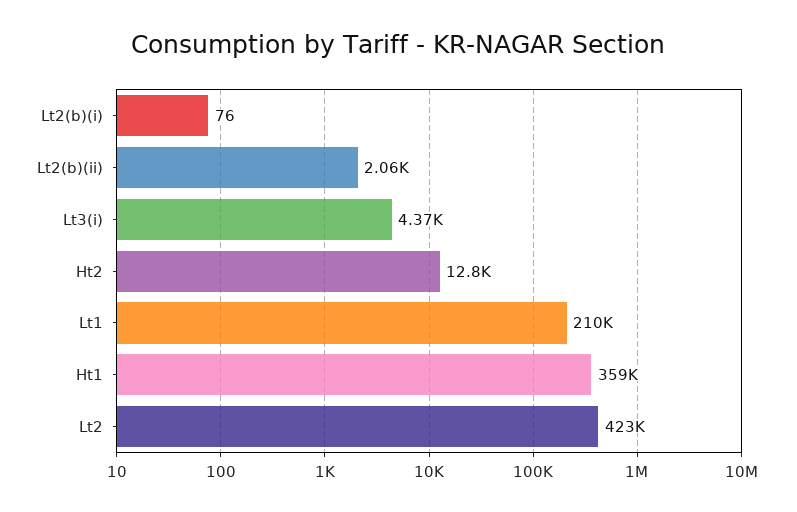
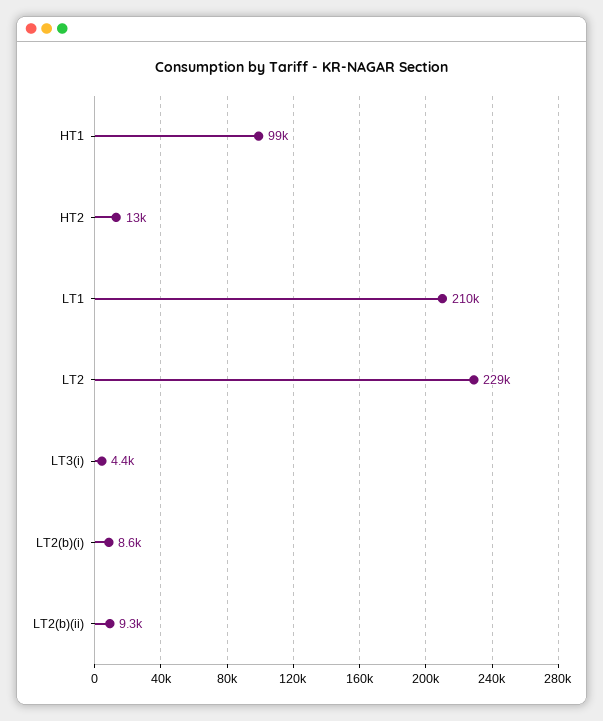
Lt2(b)(i): 76 -> 8600
Lt2(b)(ii): 2060 -> 9300
Ht1: 359000 -> 99000
Lt2: 423000 -> 229000

